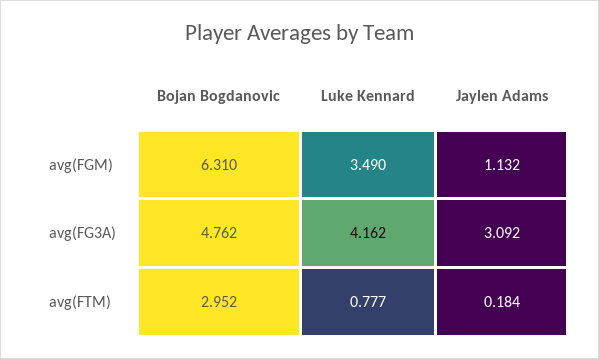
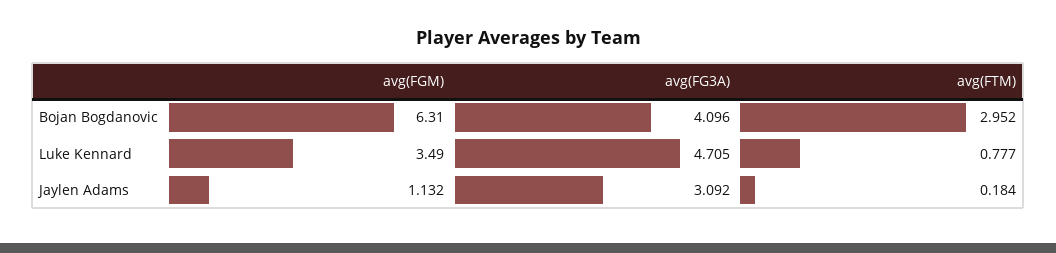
Bojan Bogdanovic, avg(FG3A): 4.762 -> 4.096
Luke Kennard, avg(FG3A): 4.162 -> 4.705

